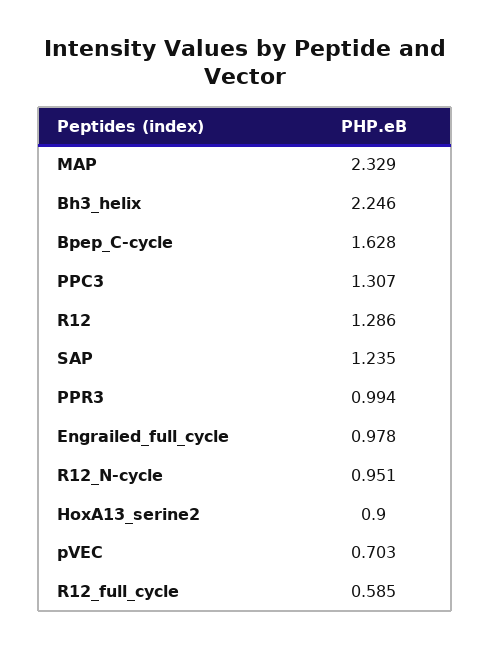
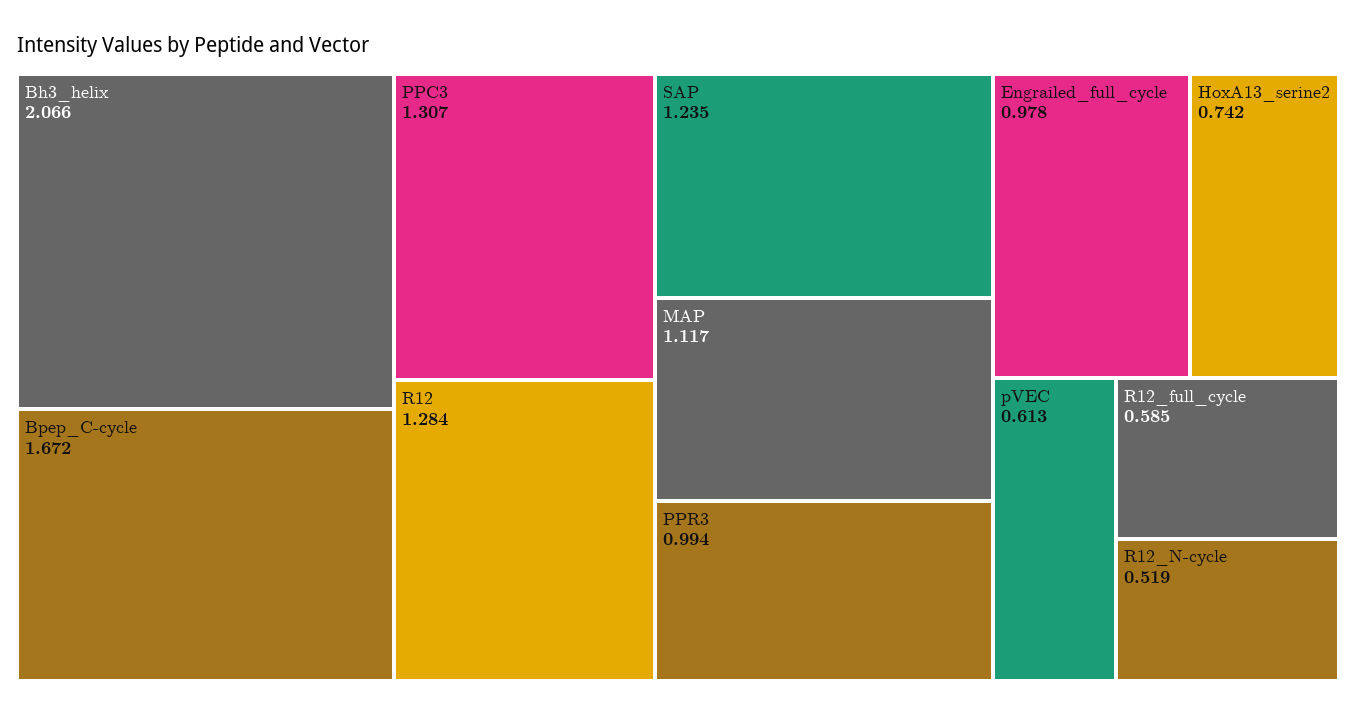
MAP: 2.329 -> 1.117
Bh3_helix: 2.246 -> 2.066
Bpep_C-cycle: 1.628 -> 1.672
R12: 1.286 -> 1.284
R12_N-cycle: 0.951 -> 0.519
HoxA13_serine2: 0.9 -> 0.742
pVEC: 0.703 -> 0.613

